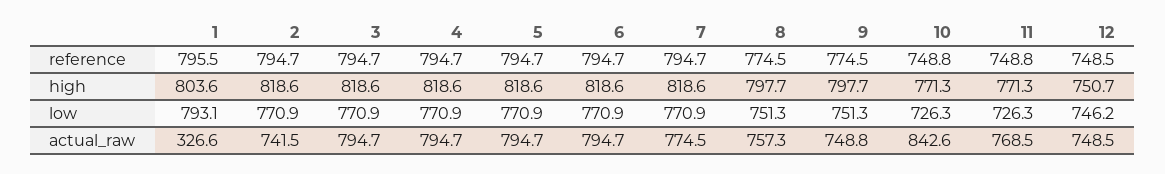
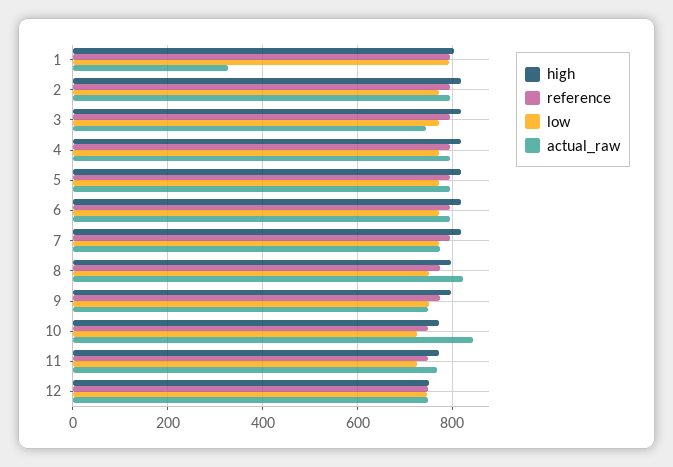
actual_raw, 2: 741.5 -> 800
actual_raw, 3: 794.7 -> 740
actual_raw, 8: 757.3 -> 820

